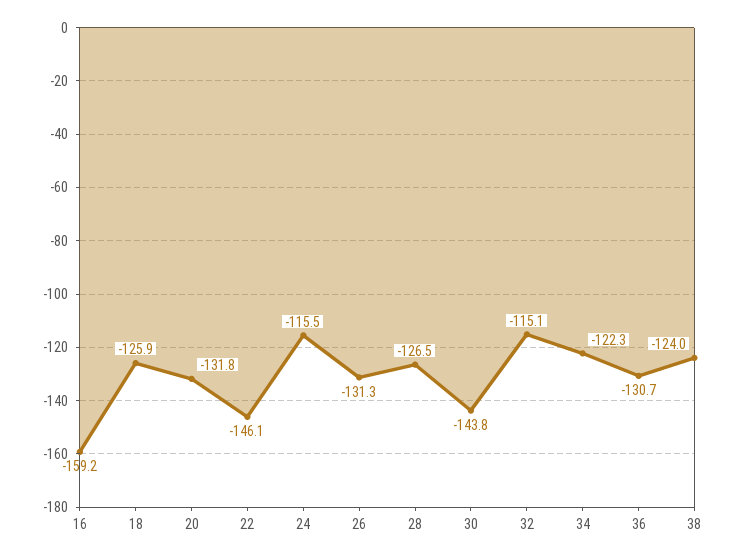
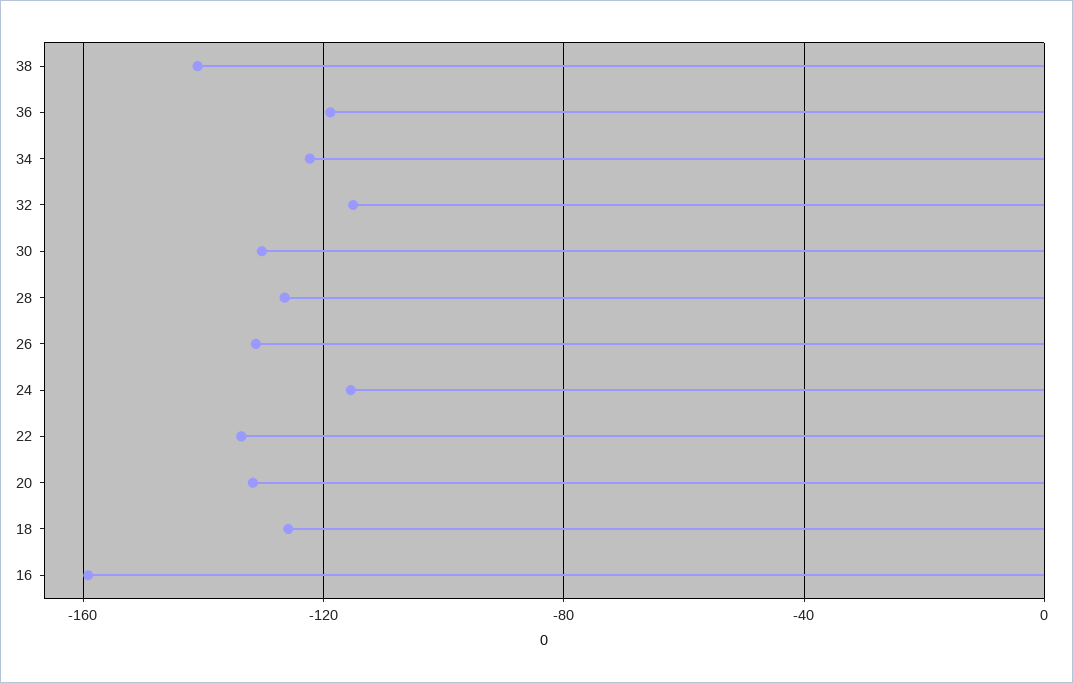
22: -146.1 -> -135
30: -143.8 -> -130
36: -130.7 -> -120
38: -124 -> -140

